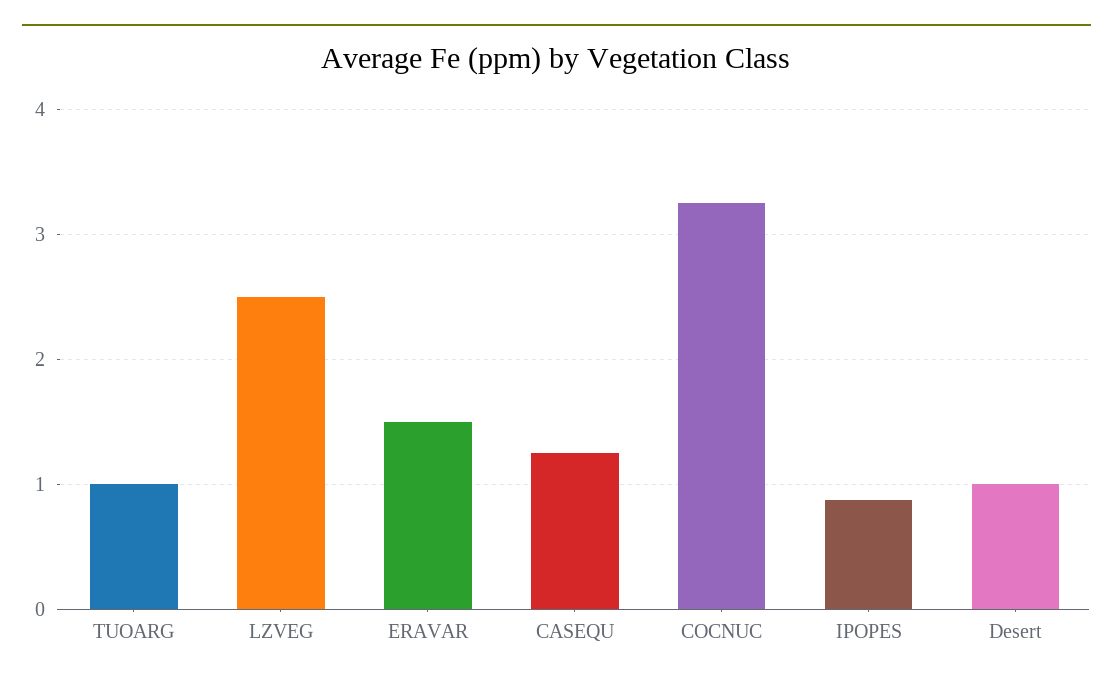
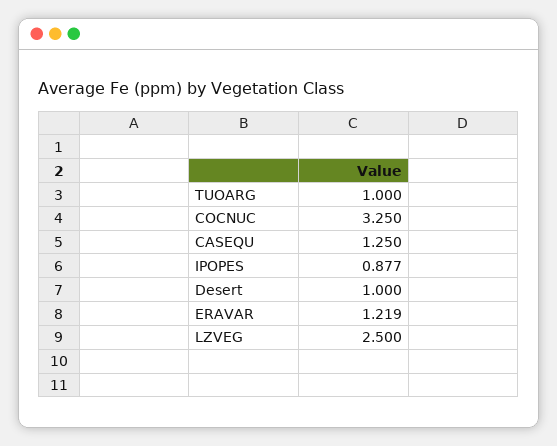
ERAVAR: 1.5 -> 1.219

